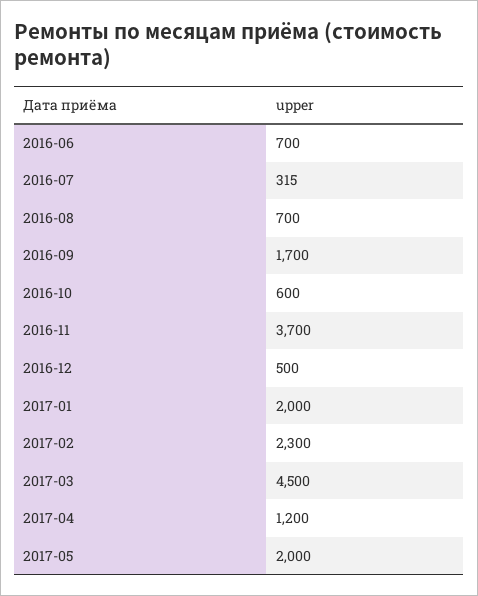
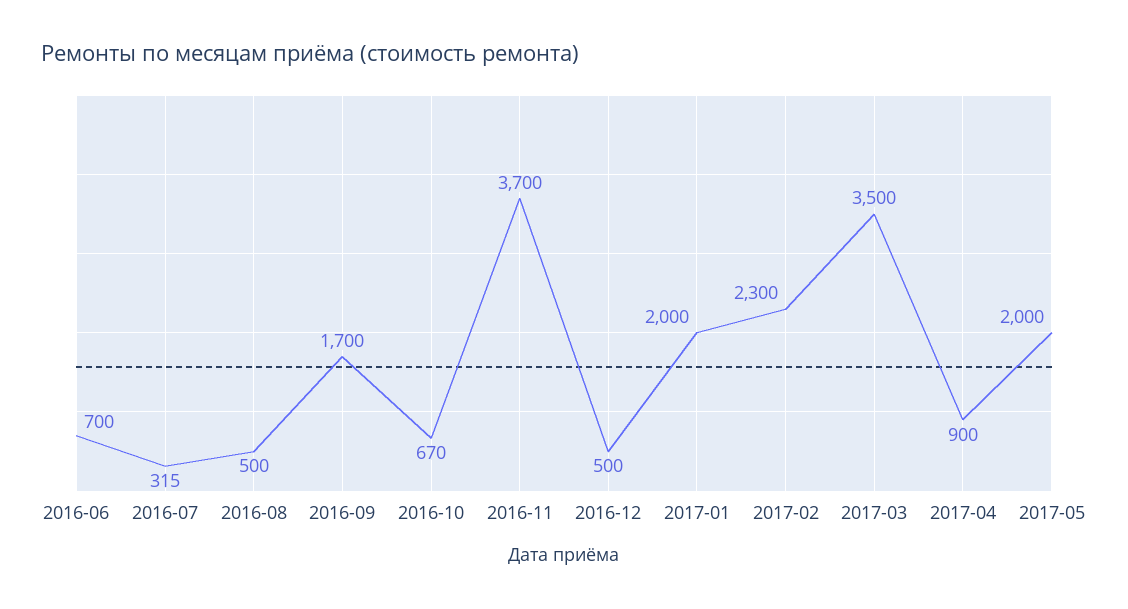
2016-08: 700 -> 500
2016-10: 600 -> 670
2017-03: 4500 -> 3500
2017-04: 1200 -> 900

